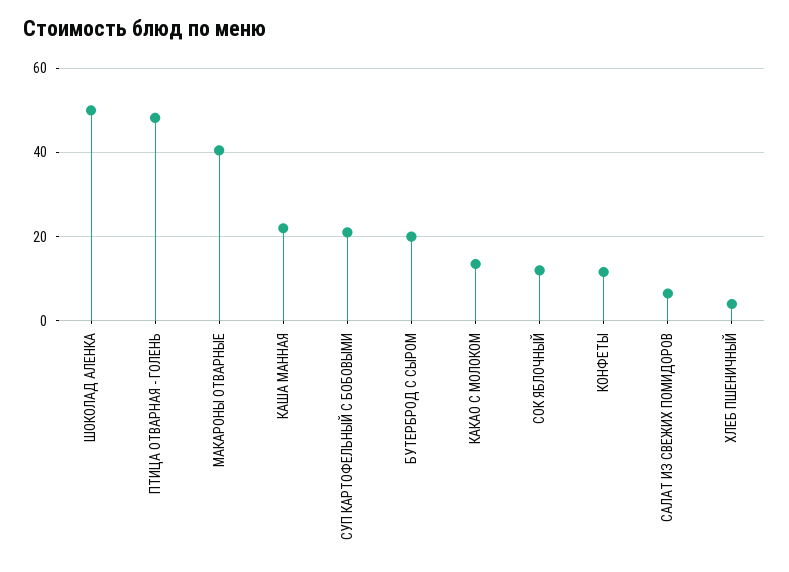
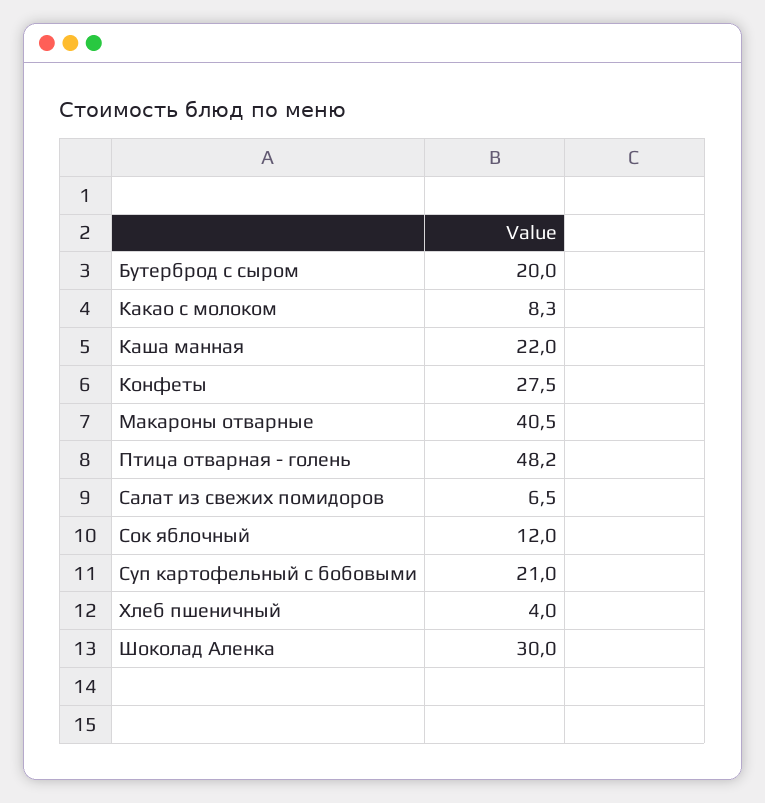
ШОКОЛАД АЛЕНКА: 50 -> 30
КАКАО С МОЛОКОМ: 14 -> 8.3
КОНФЕТЫ: 12 -> 27.5

